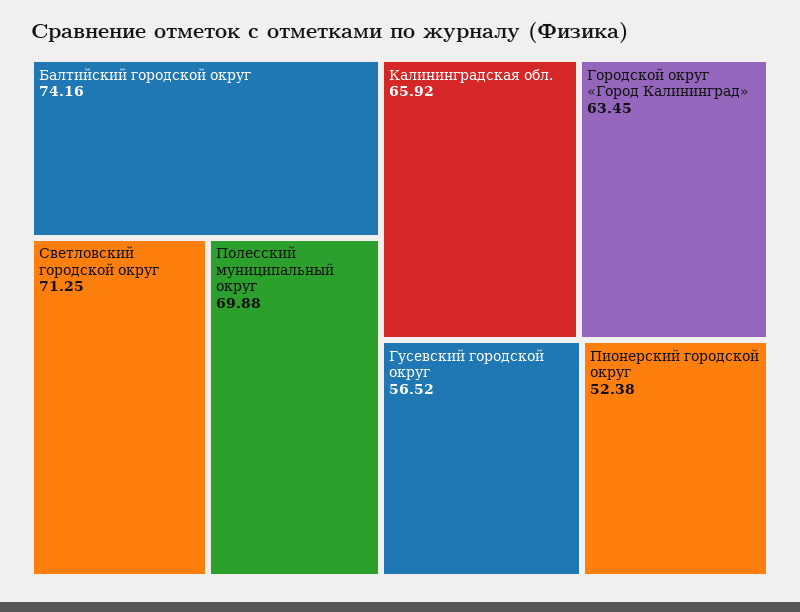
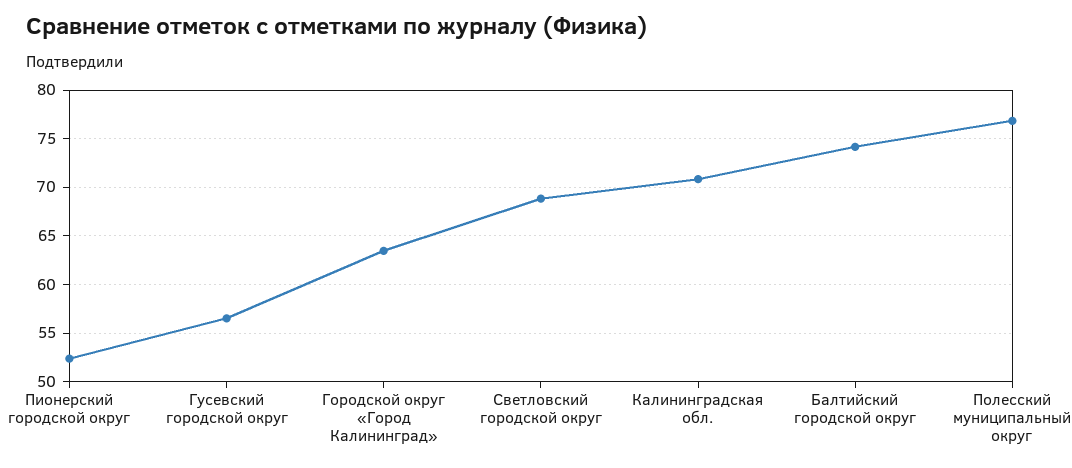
Светловский городской округ: 71.25 -> 69
Полесский муниципальный округ: 69.88 -> 77
Калининградская обл.: 65.92 -> 71

